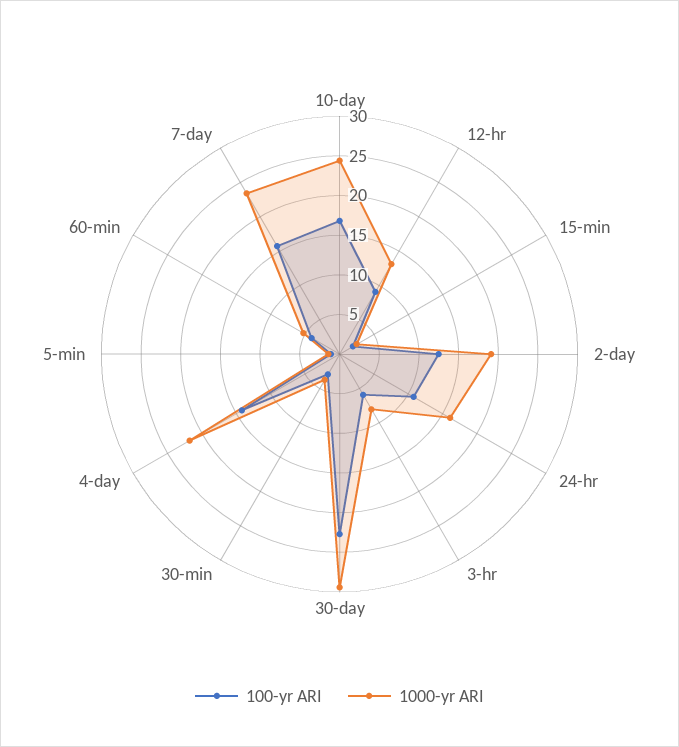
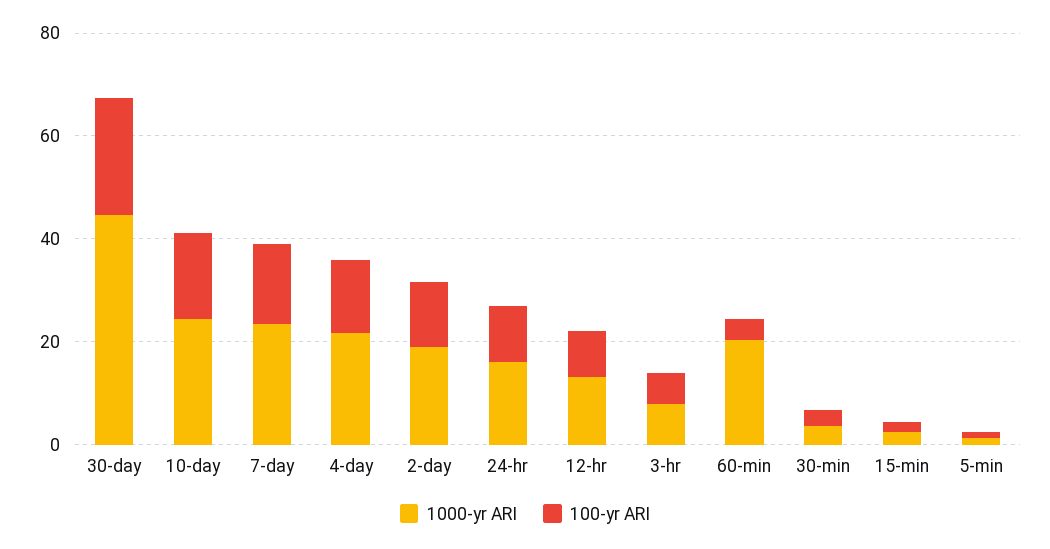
1000-yr ARI, 30-day: 30 -> 45
1000-yr ARI, 60-min: 5 -> 20

